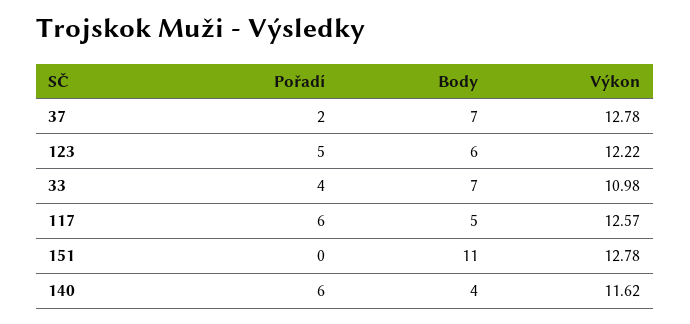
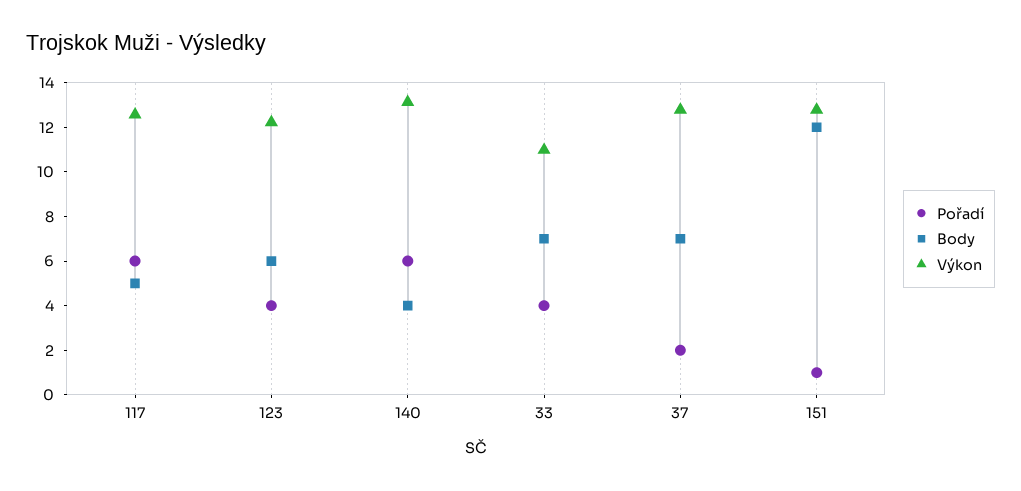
Pořadí, 123: 5 -> 4
Pořadí, 151: 0 -> 1
Body, 151: 11 -> 12
Výkon, 140: 11.62 -> 13

